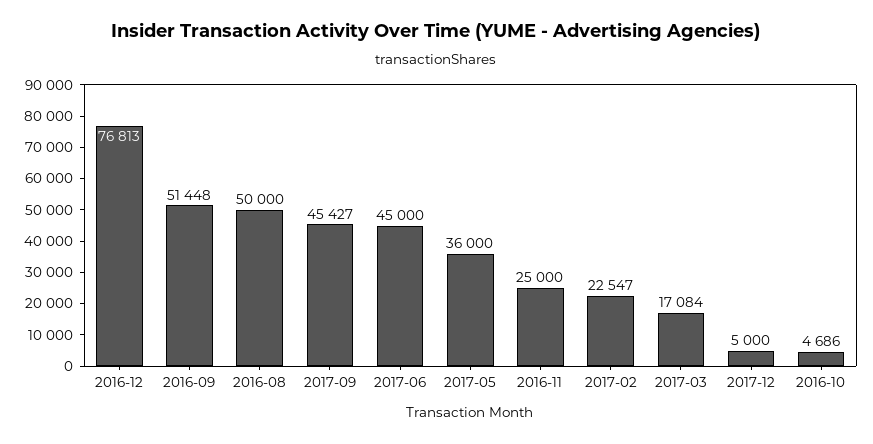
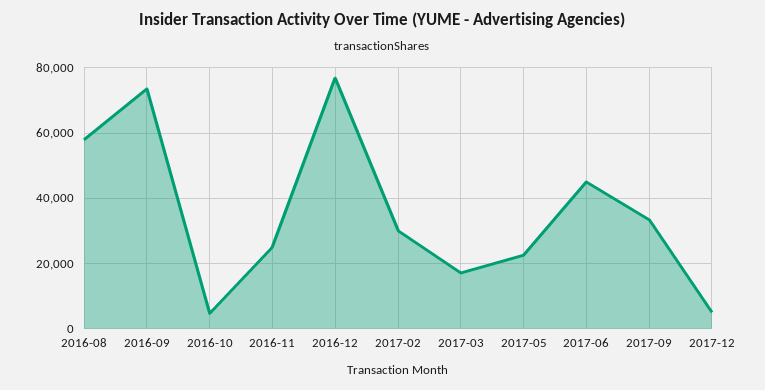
2016-09: 51448 -> 74000
2016-08: 50000 -> 58000
2017-09: 45427 -> 34000
2017-05: 36000 -> 22000
2017-02: 22547 -> 30000

